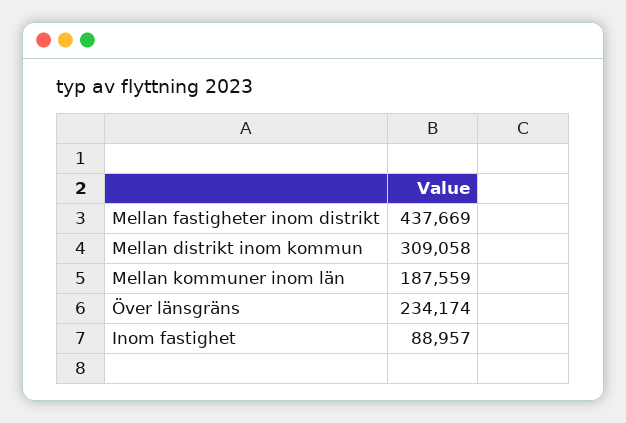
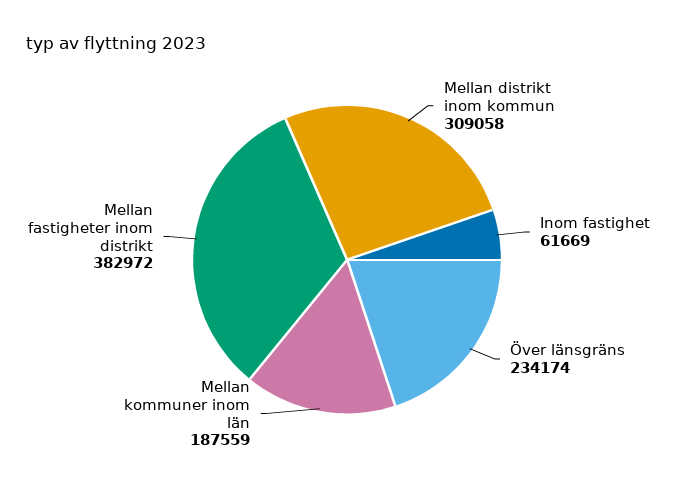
Mellan fastigheter inom distrikt: 437669 -> 382972
Inom fastighet: 88957 -> 61669

